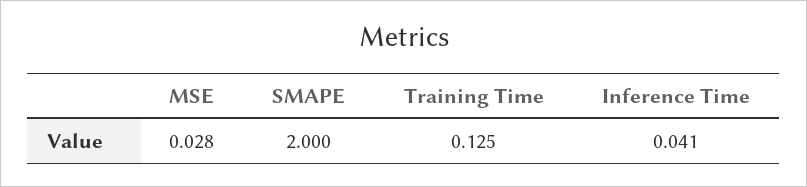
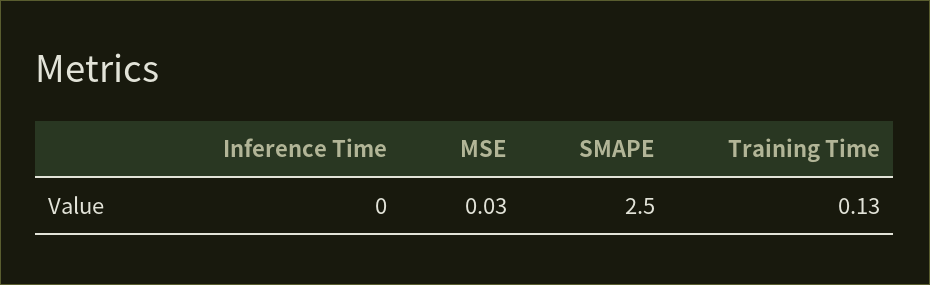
SMAPE: 2 -> 2.5
Inference Time: 0.041 -> 0

